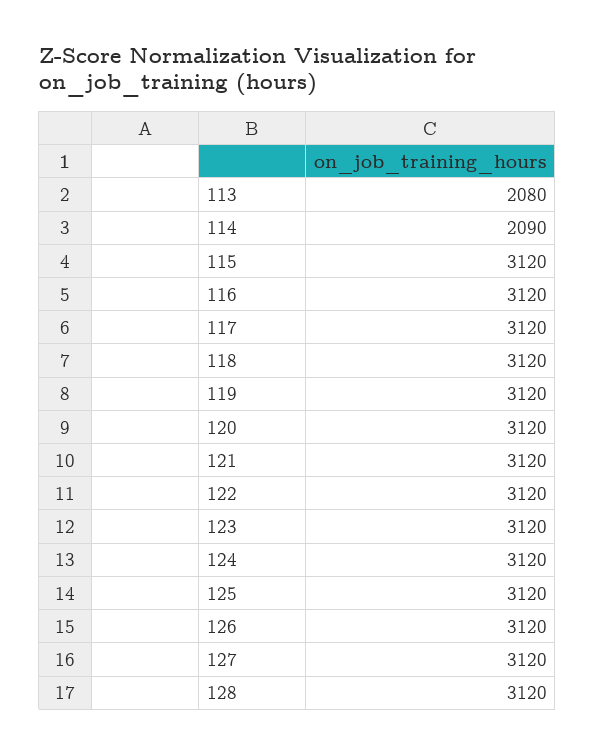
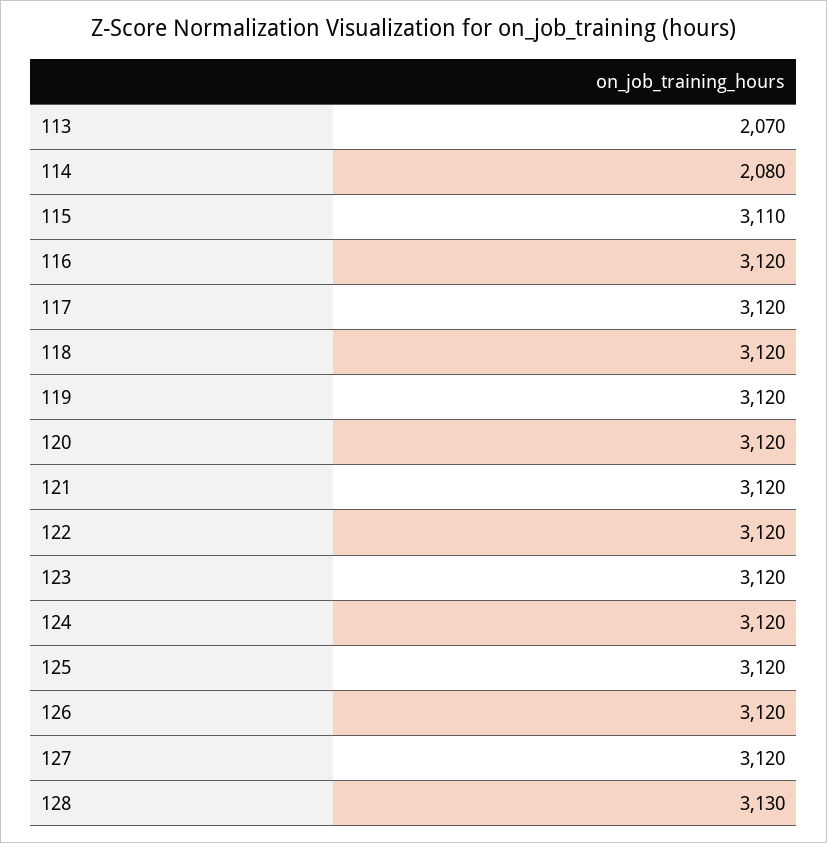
113: 2080 -> 2070
114: 2090 -> 2080
115: 3120 -> 3110
128: 3120 -> 3130

